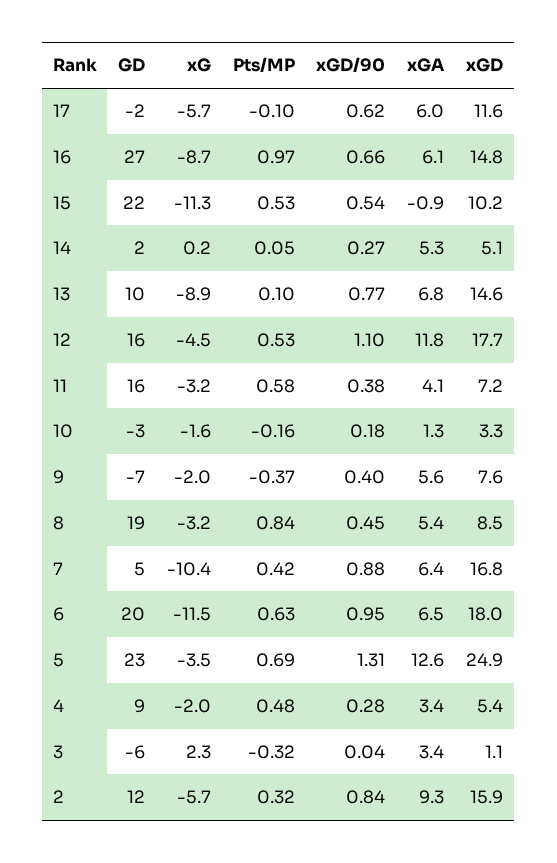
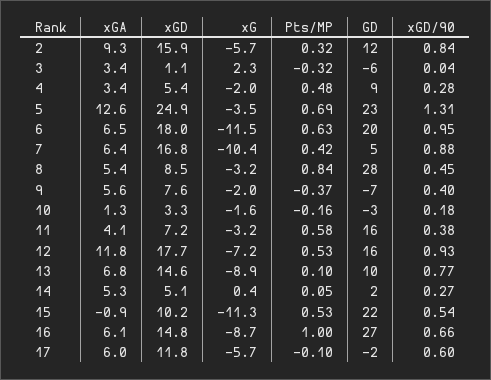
xGD/90, 17: 0.62 -> 0.6
xGD, 17: 11.6 -> 11.8
Pts/MP, 16: 0.97 -> 1
xG, 14: 0.2 -> 0.4
xG, 12: -4.5 -> -7.2
xGD/90, 12: 1.1 -> 0.93
GD, 8: 19 -> 28

